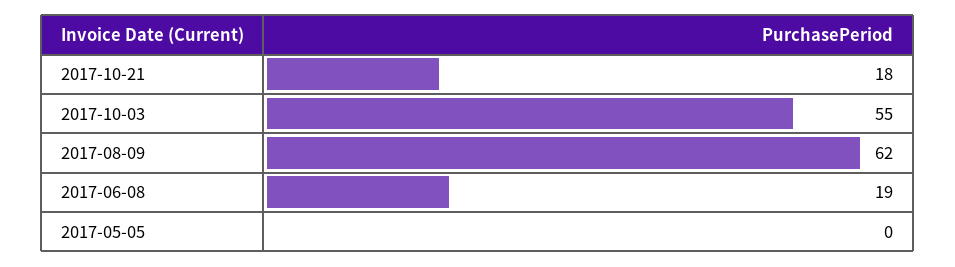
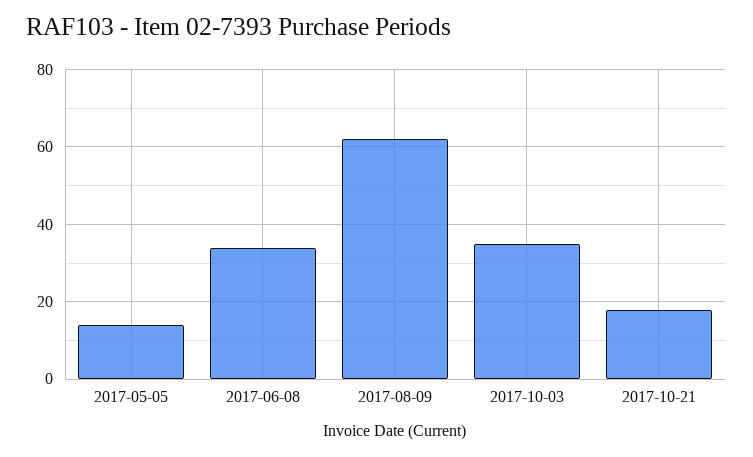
2017-10-03: 55 -> 35
2017-06-08: 19 -> 35
2017-05-05: 0 -> 15

